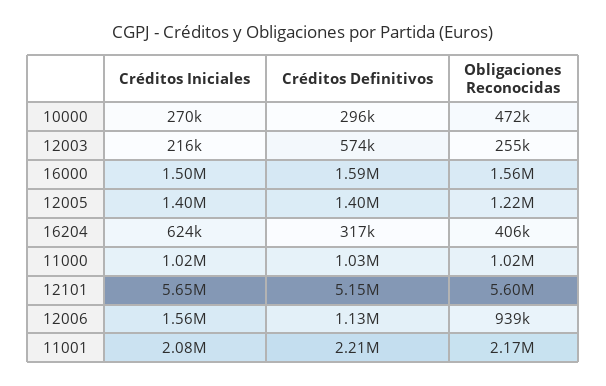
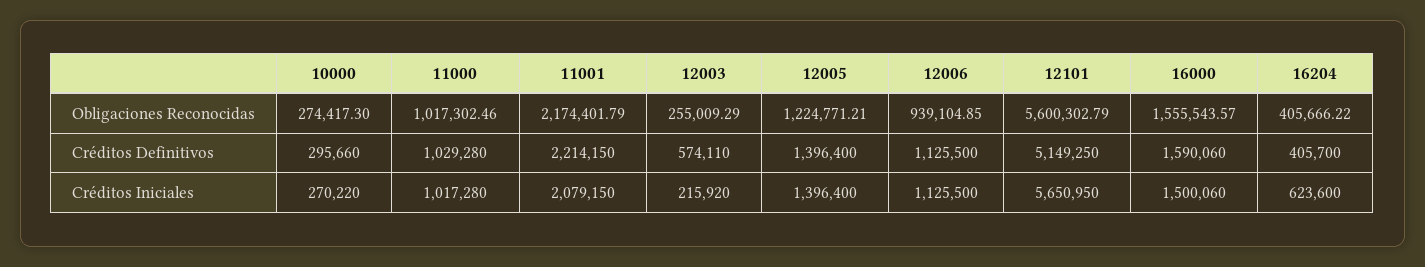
Obligaciones Reconocidas, 10000: 472000 -> 274417.3
Créditos Definitivos, 16204: 317000 -> 405700
Créditos Iniciales, 12006: 1560000 -> 1125500

